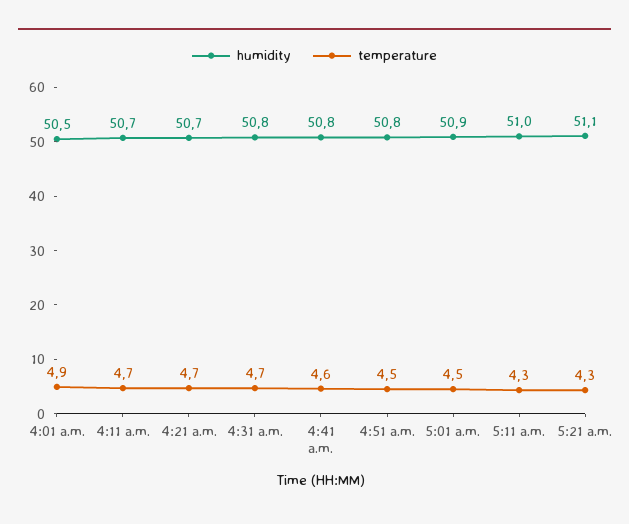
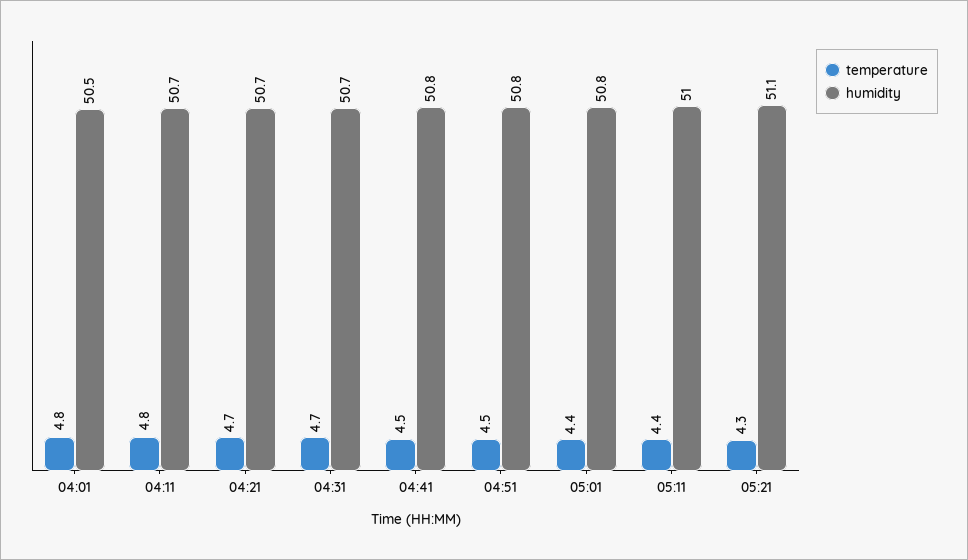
temperature, 4:01 a.m.: 4.9 -> 4.8
temperature, 4:11 a.m.: 4.7 -> 4.8
humidity, 4:31 a.m.: 50.8 -> 50.7
temperature, 4:41 a.m.: 4.6 -> 4.5
humidity, 5:01 a.m.: 50.9 -> 50.8
temperature, 5:01 a.m.: 4.5 -> 4.4
temperature, 5:11 a.m.: 4.3 -> 4.4

